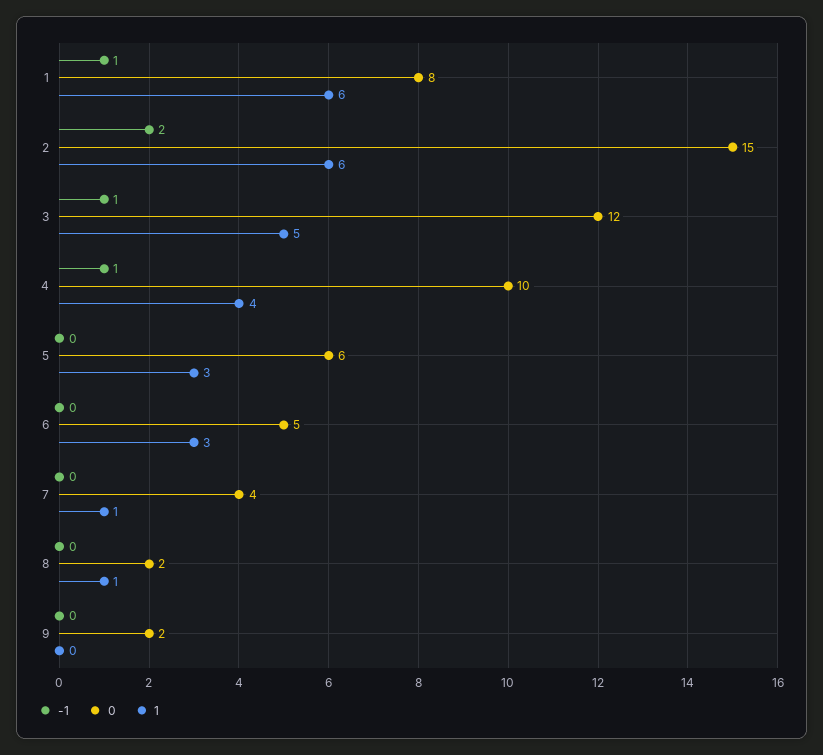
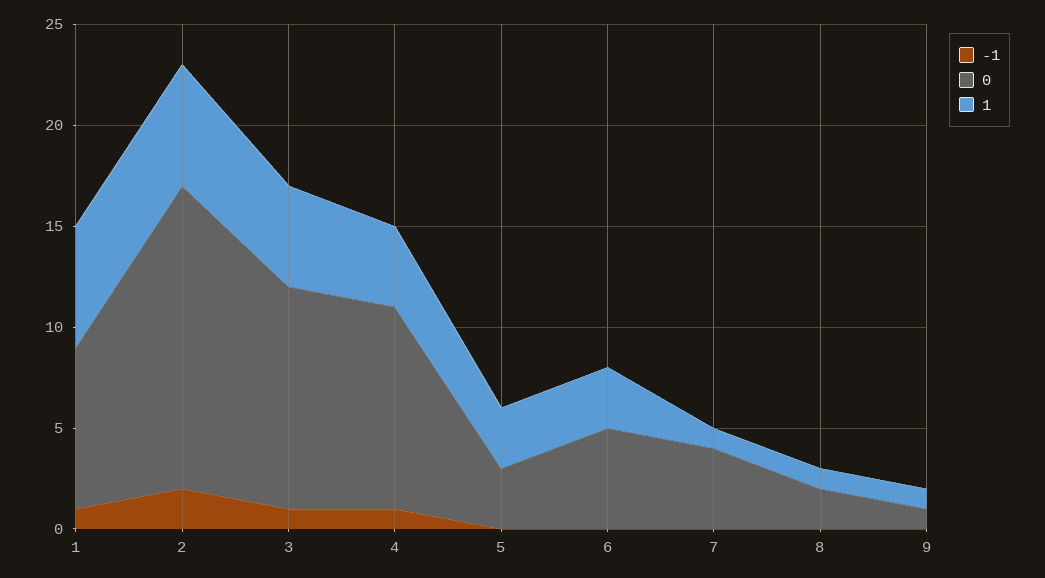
0, 3: 12 -> 11
0, 5: 6 -> 3
0, 9: 2 -> 1
1, 9: 0 -> 1

